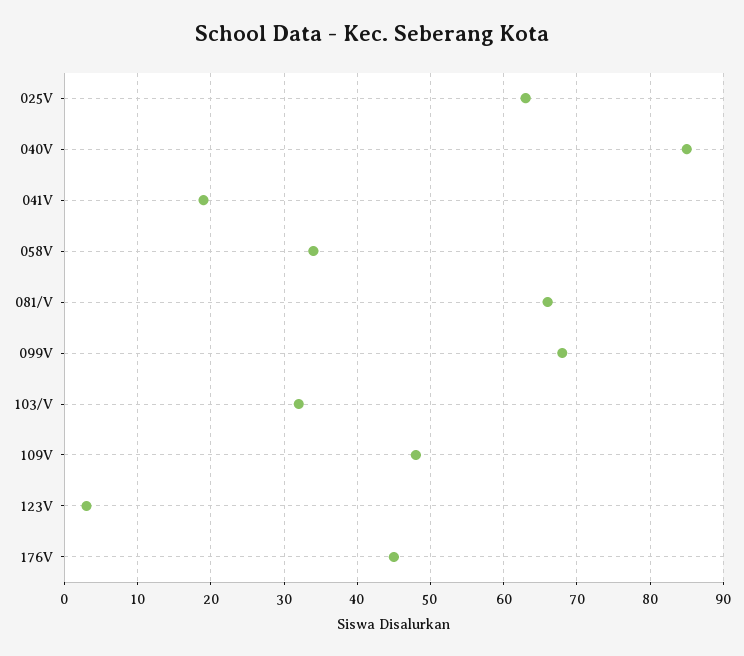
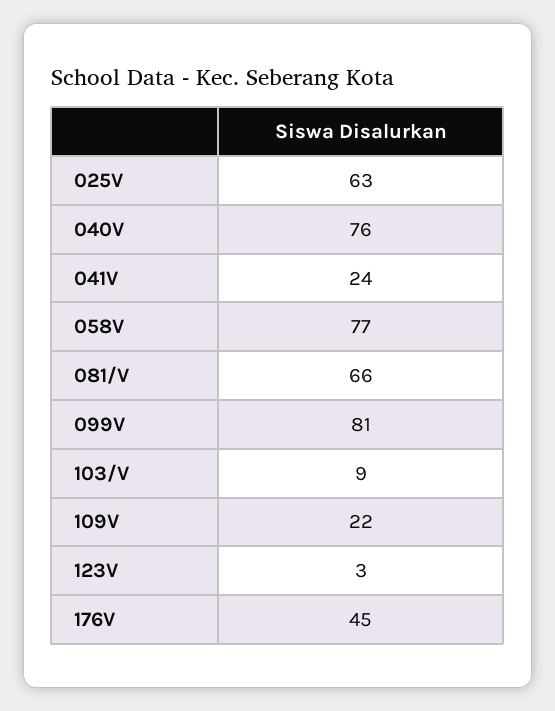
040V: 85 -> 76
041V: 19 -> 24
058V: 34 -> 77
099V: 68 -> 81
103/V: 32 -> 9
109V: 48 -> 22

